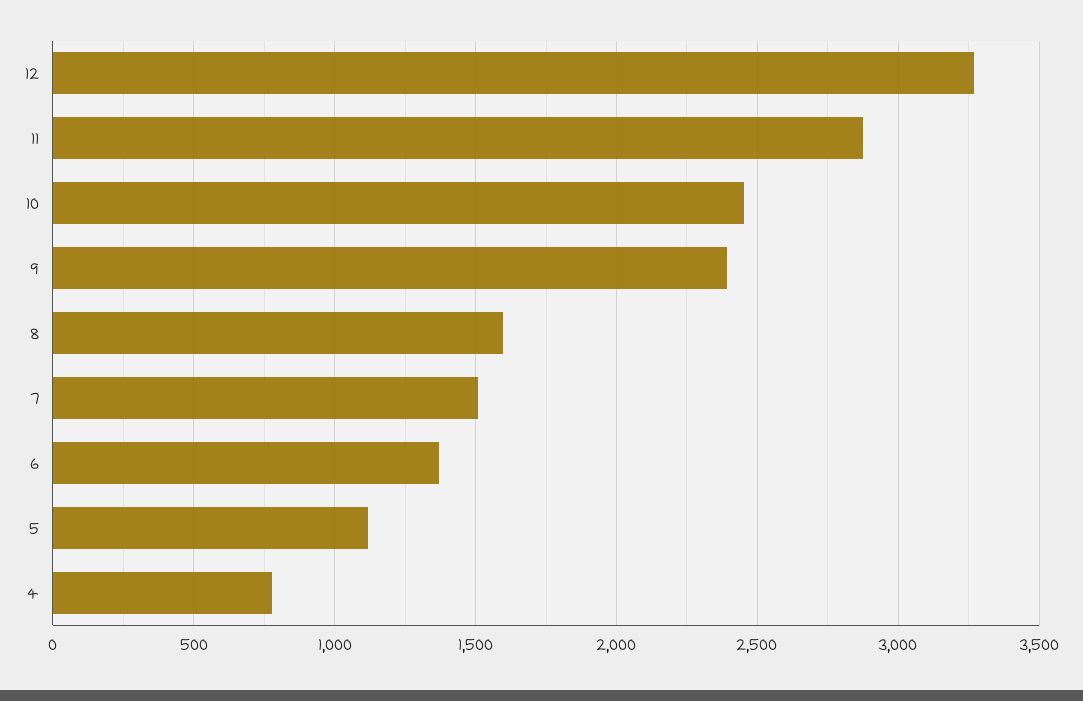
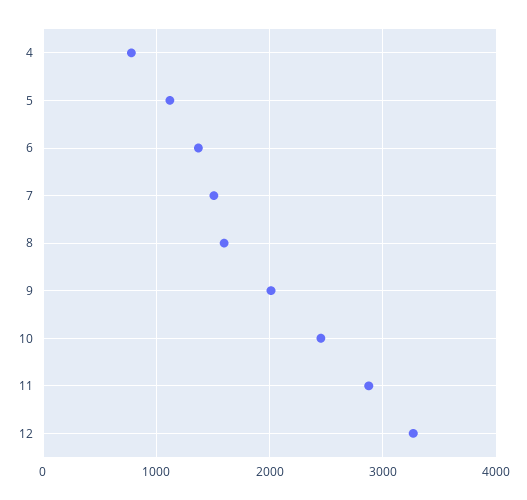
9: 2400 -> 2000

